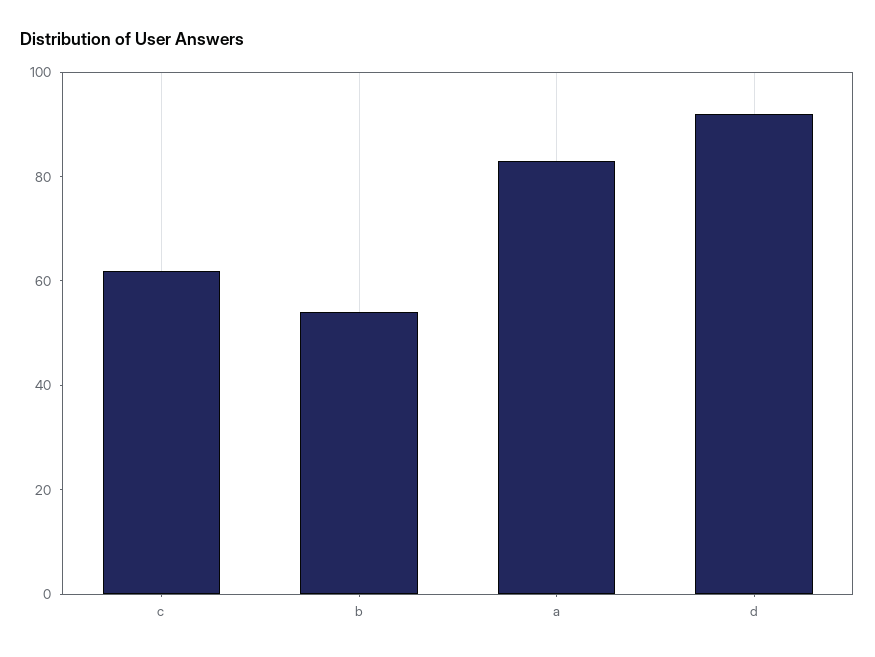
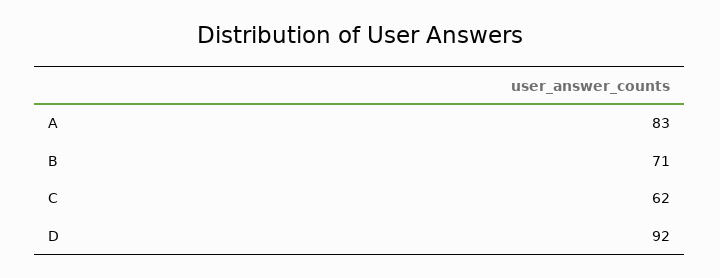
b: 55 -> 71

